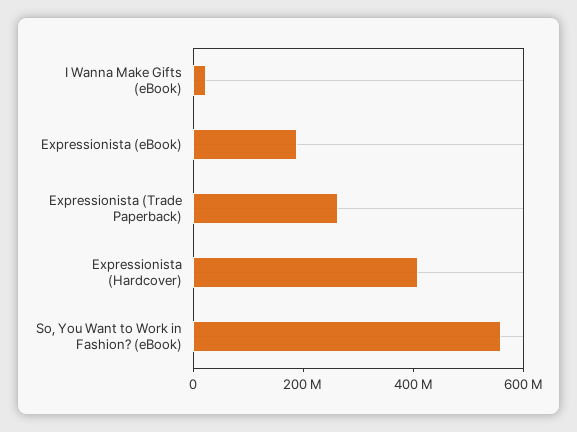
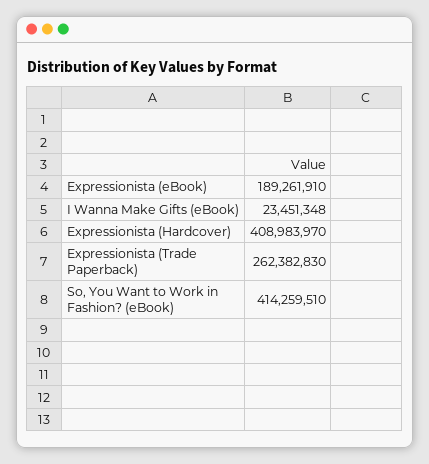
So, You Want to Work in Fashion? (eBook): 550000000 -> 414259510

